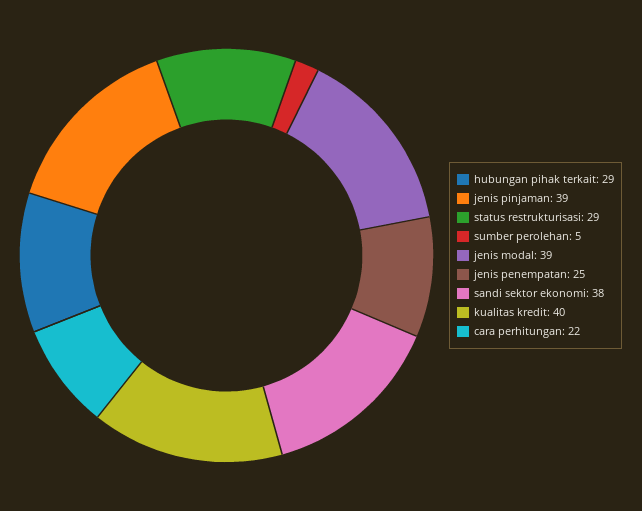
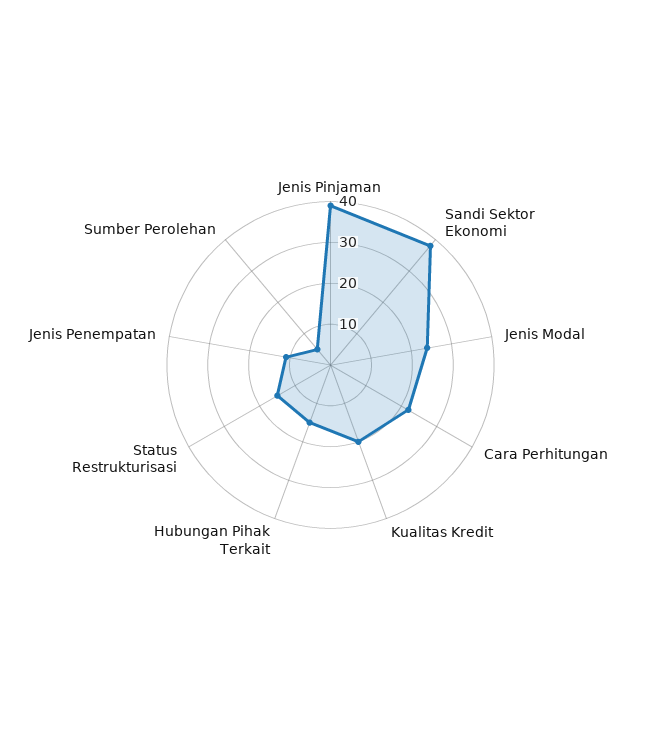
hubungan pihak terkait: 29 -> 15
status restrukturisasi: 29 -> 15
jenis modal: 39 -> 25
jenis penempatan: 25 -> 10
kualitas kredit: 40 -> 20

